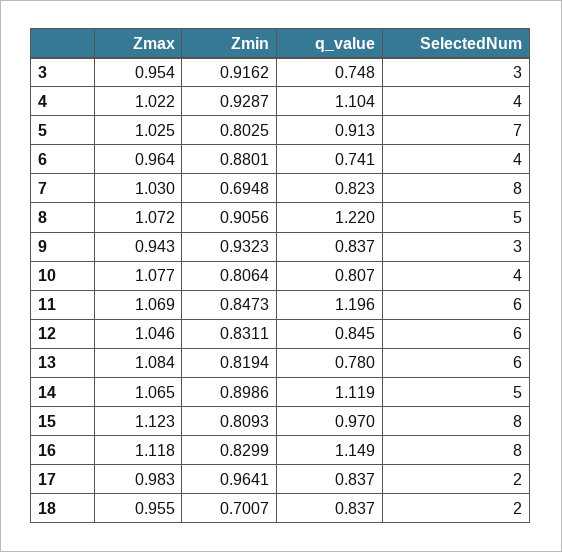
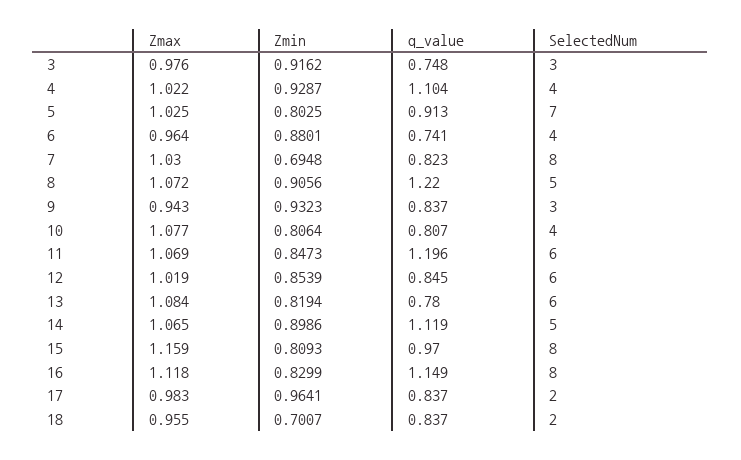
Zmax, 3: 0.954 -> 0.976
Zmax, 12: 1.046 -> 1.019
Zmin, 12: 0.8311 -> 0.8539
Zmax, 15: 1.123 -> 1.159

